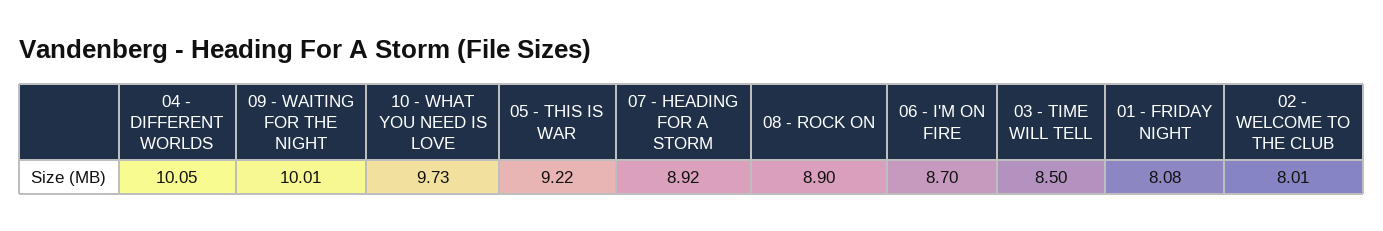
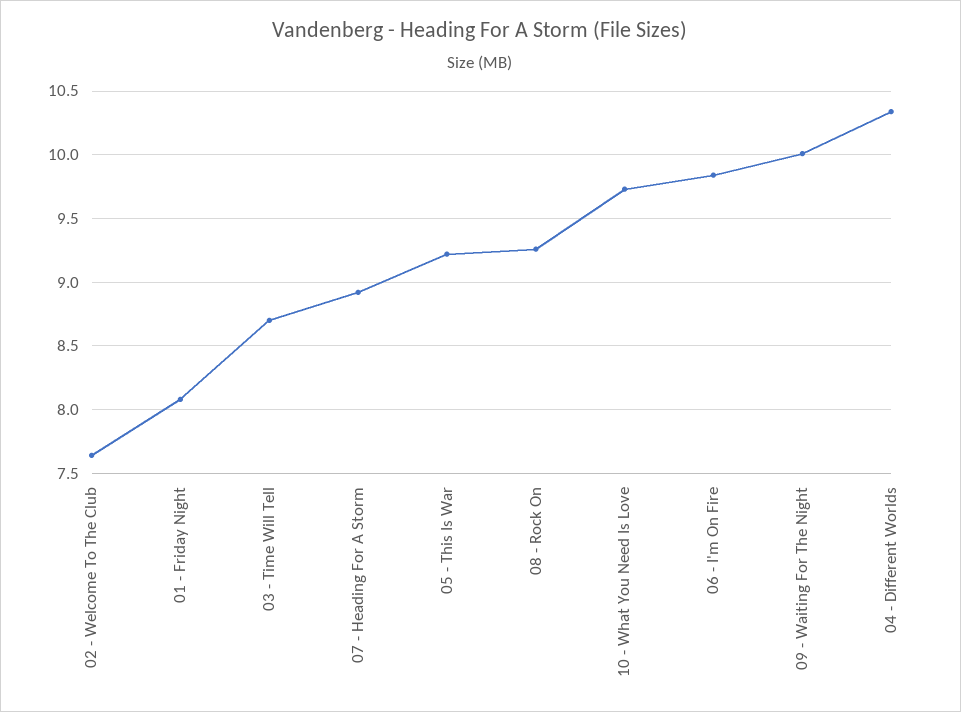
04 - DIFFERENT WORLDS: 10.05 -> 10.35
08 - ROCK ON: 8.9 -> 9.25
06 - I'M ON FIRE: 8.7 -> 9.85
03 - TIME WILL TELL: 8.5 -> 8.7
02 - WELCOME TO THE CLUB: 8.01 -> 7.65

